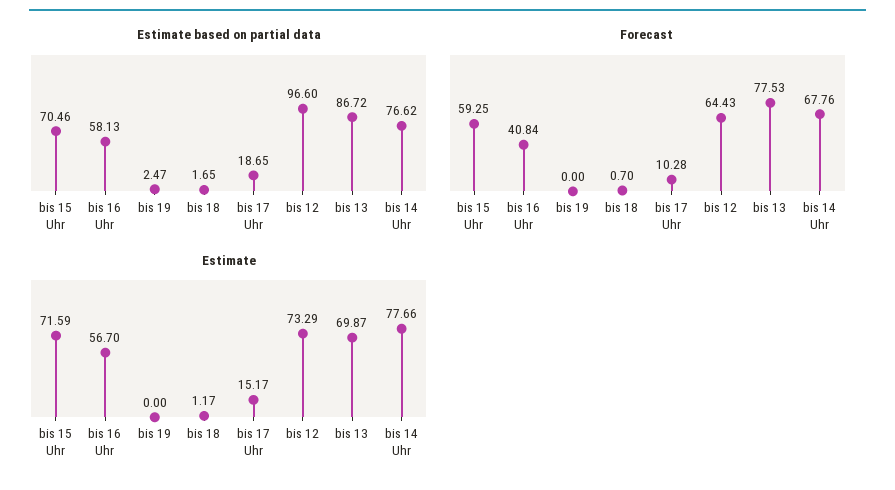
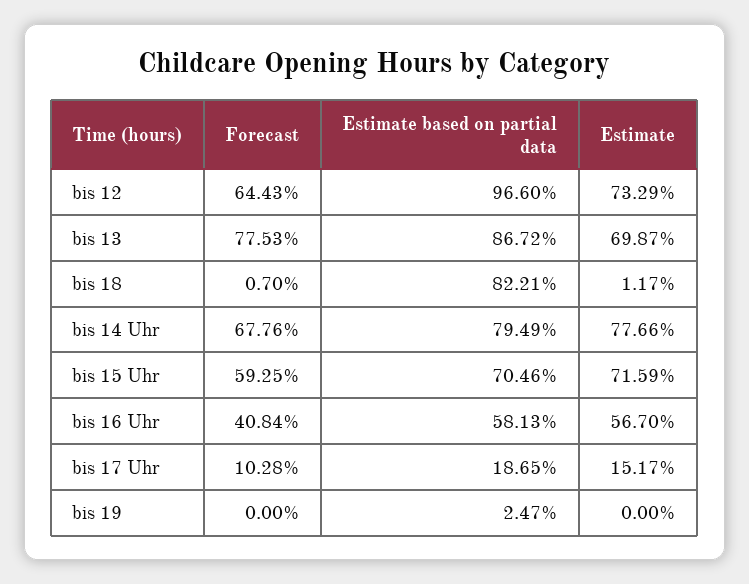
Estimate based on partial data, bis 18: 1.65 -> 82.21
Estimate based on partial data, bis 14 Uhr: 76.62 -> 79.49

